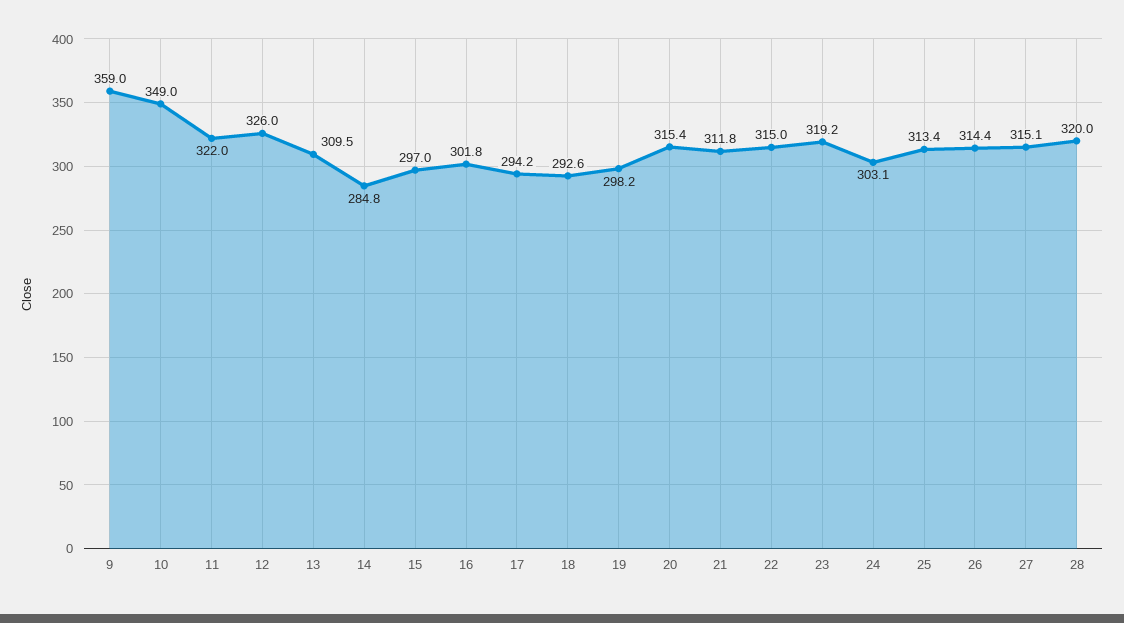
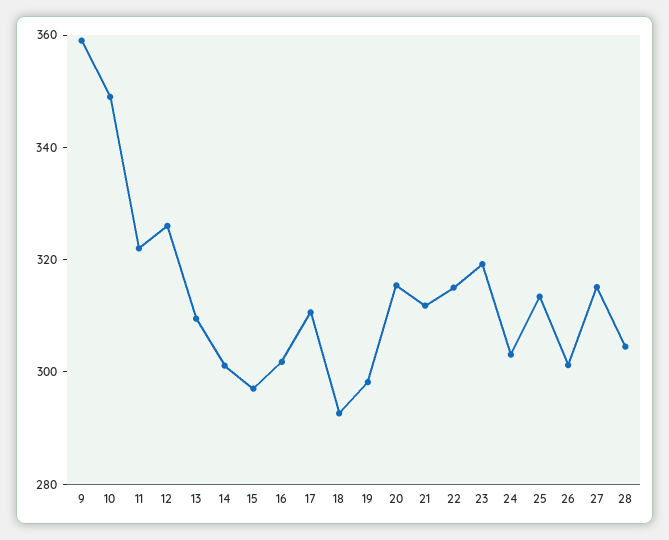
14: 284.8 -> 300
17: 294.2 -> 310
26: 314.4 -> 300
28: 320 -> 305

